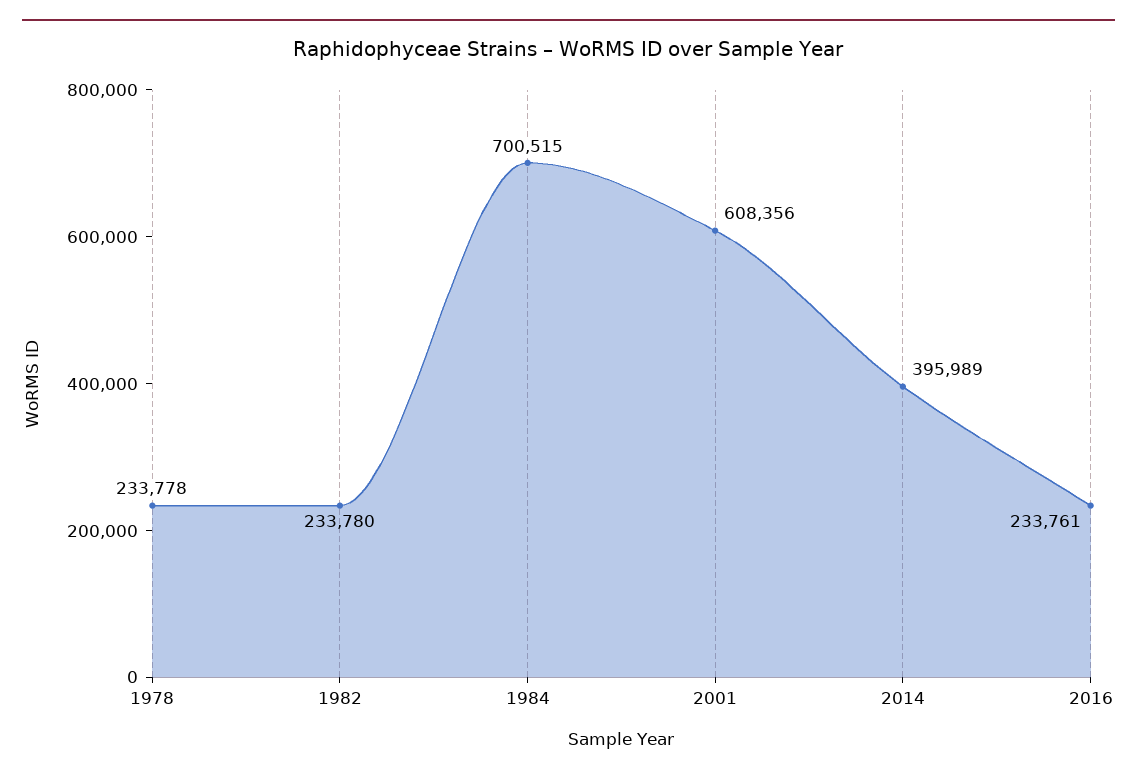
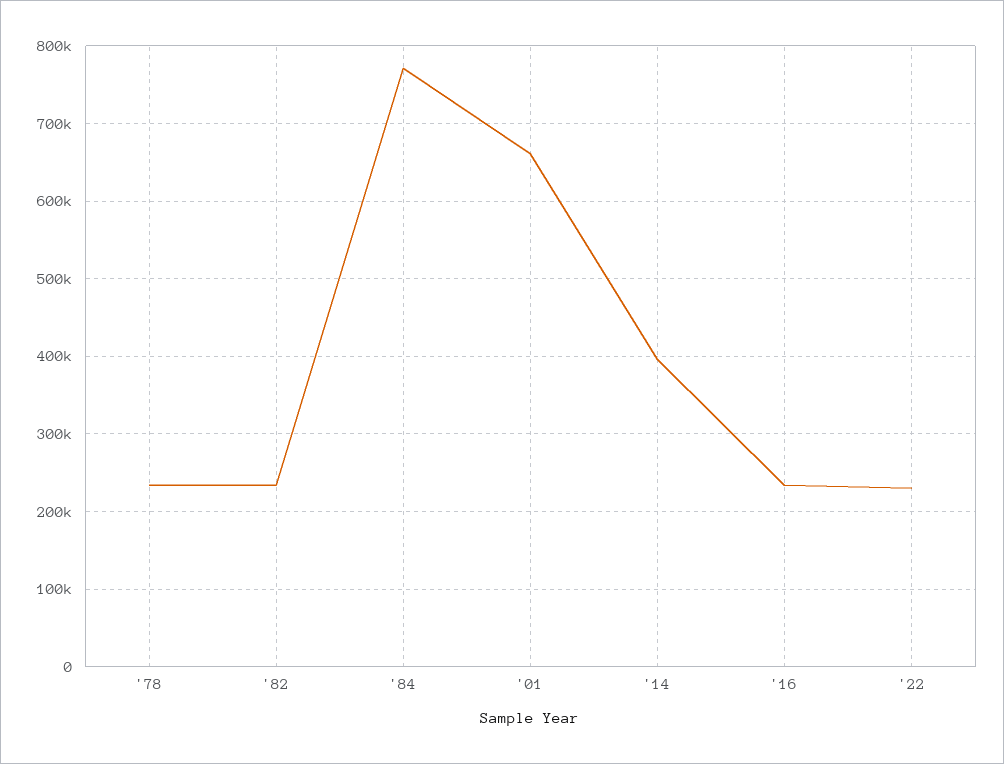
1984: 700515 -> 770000
2001: 608356 -> 660000
'22: none -> 230000

